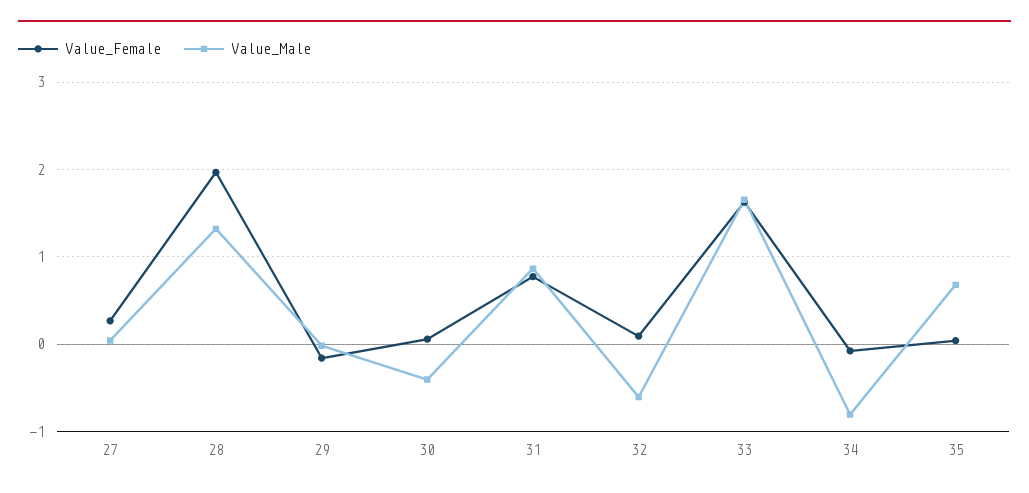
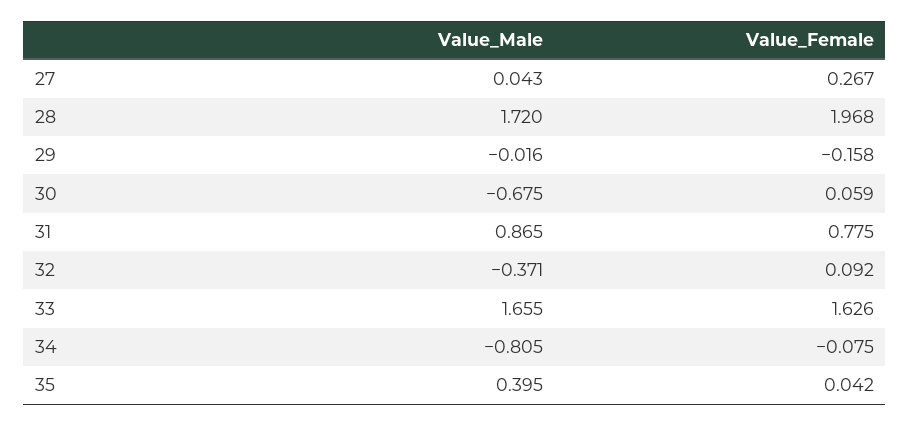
Value_Male, 28: 1.3 -> 1.72
Value_Male, 30: -0.4 -> -0.675
Value_Male, 32: -0.6 -> -0.371
Value_Male, 35: 0.7 -> 0.395

